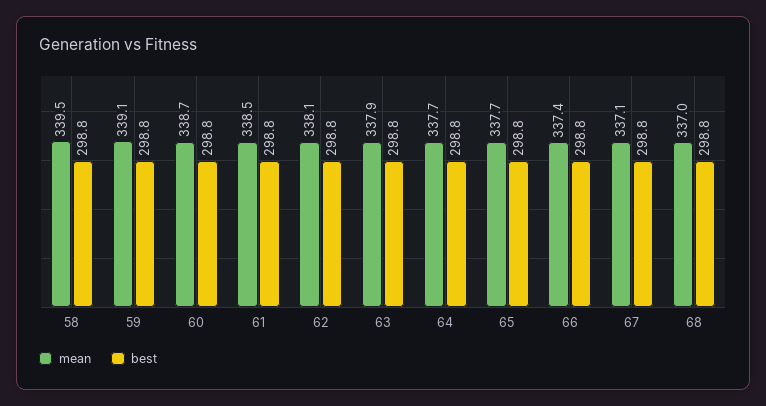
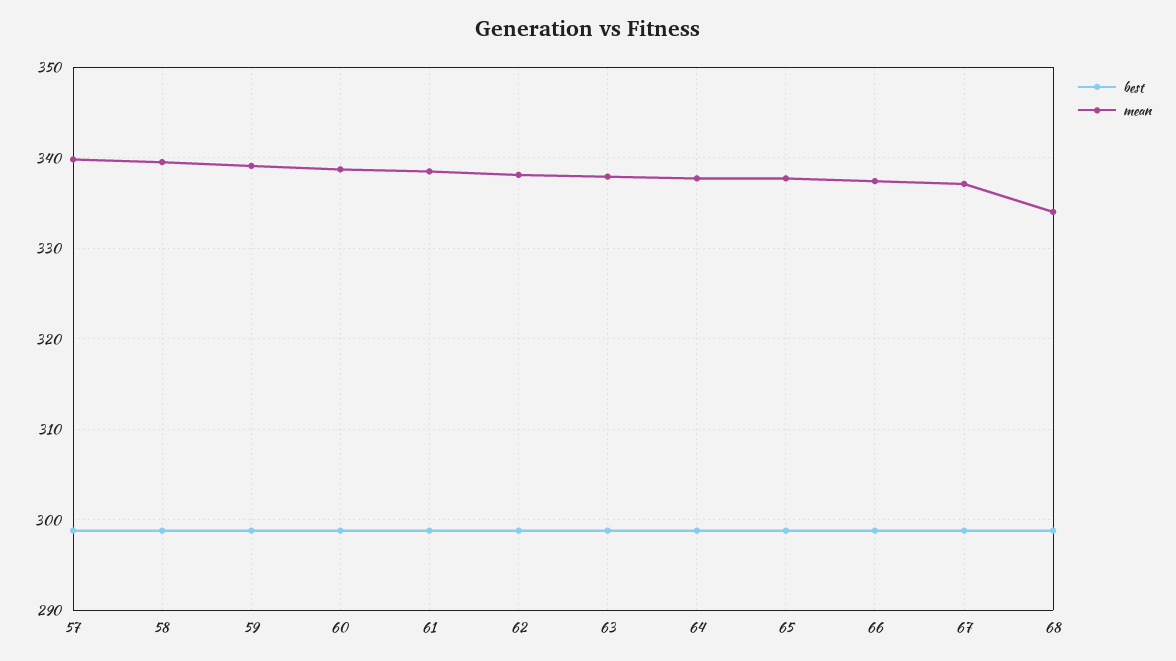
mean, 68: 337 -> 334
best, 57: none -> 299
mean, 57: none -> 340

